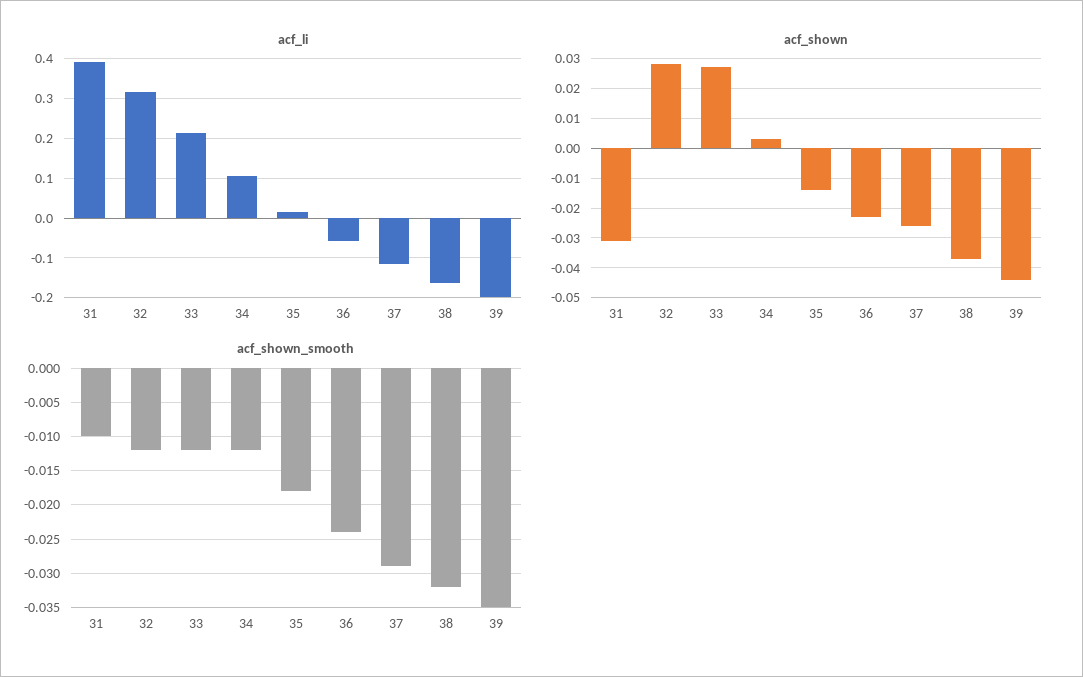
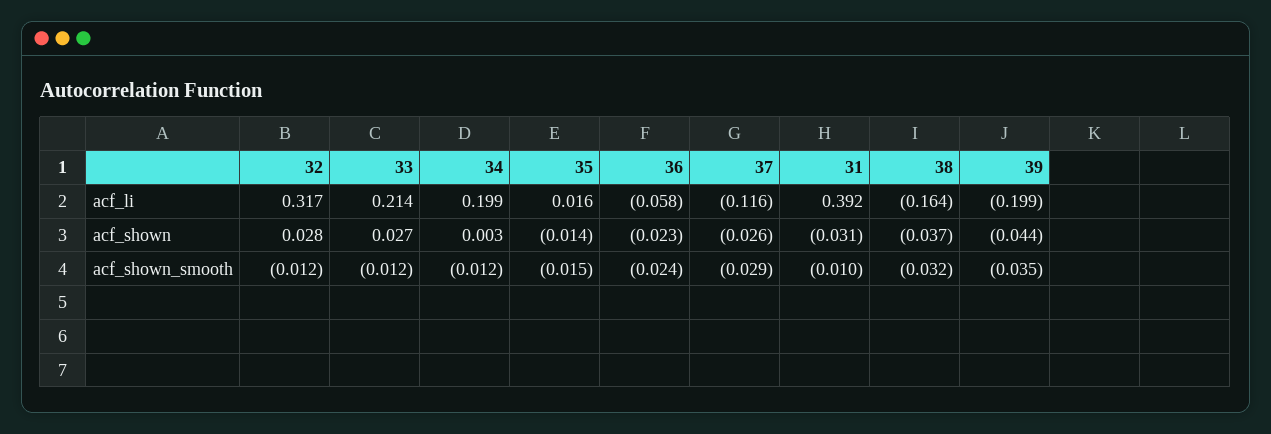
acf_li, 34: 0.1 -> 0.199
acf_shown_smooth, 35: -0.018 -> -0.015

